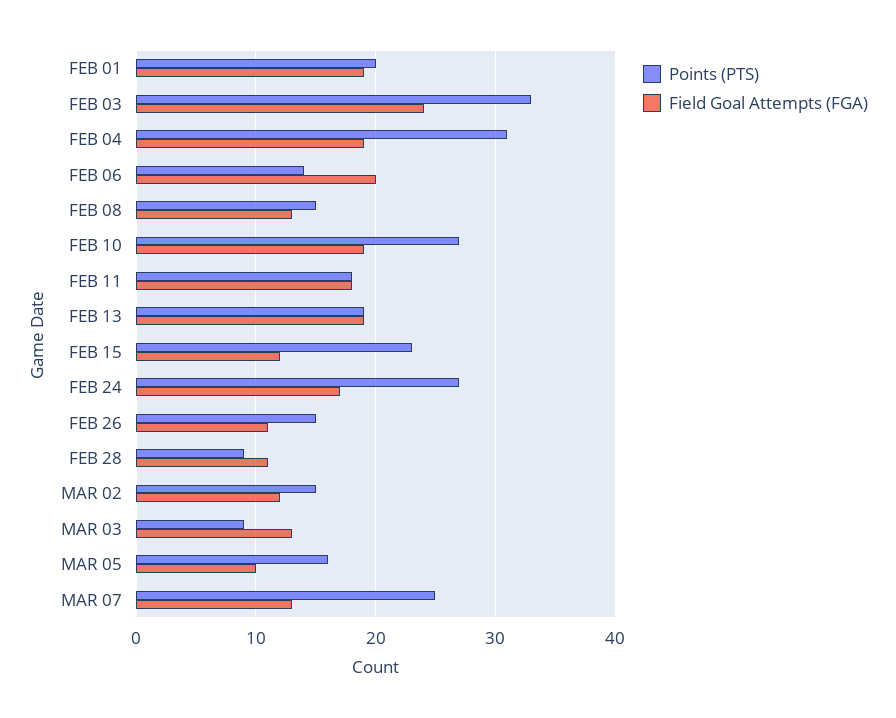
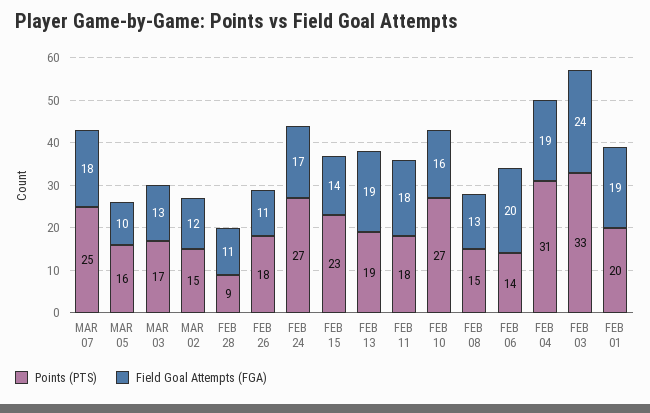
Field Goal Attempts (FGA), FEB 10: 19 -> 16
Field Goal Attempts (FGA), FEB 15: 12 -> 14
Points (PTS), FEB 26: 15 -> 18
Points (PTS), MAR 03: 9 -> 17
Field Goal Attempts (FGA), MAR 07: 13 -> 18

